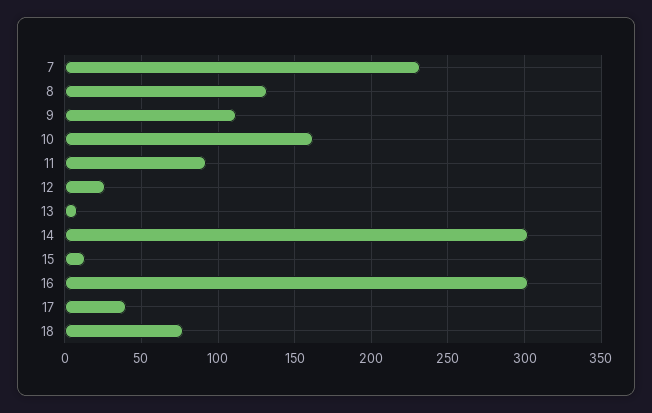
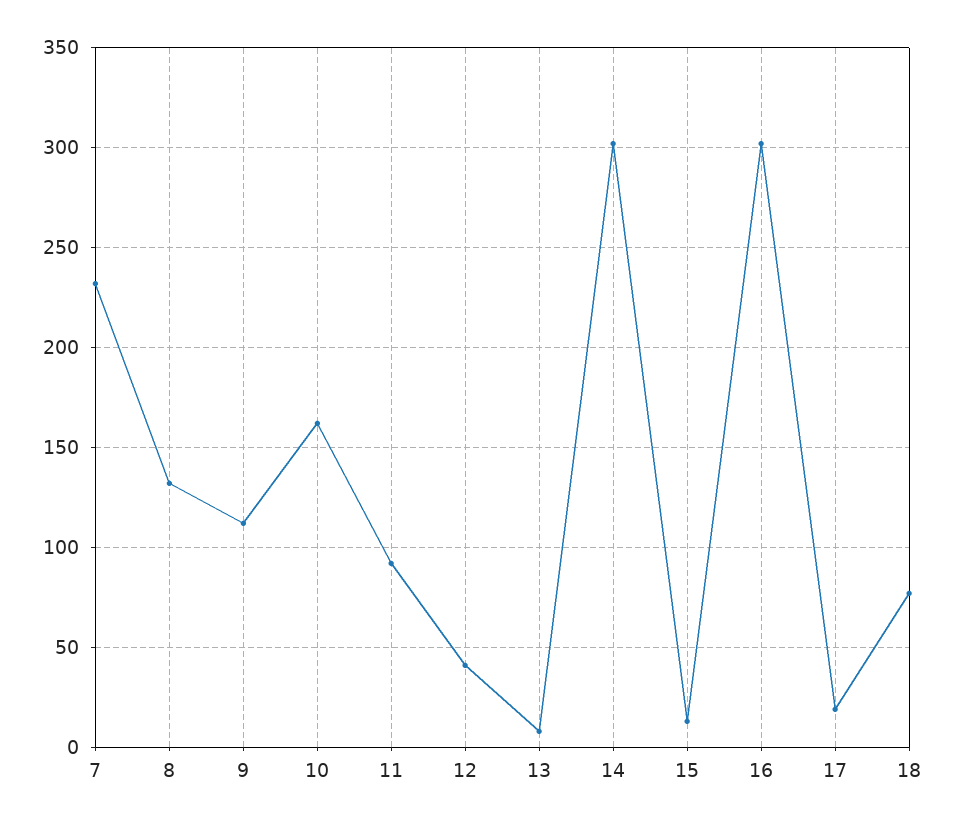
12: 25 -> 40
17: 40 -> 20

